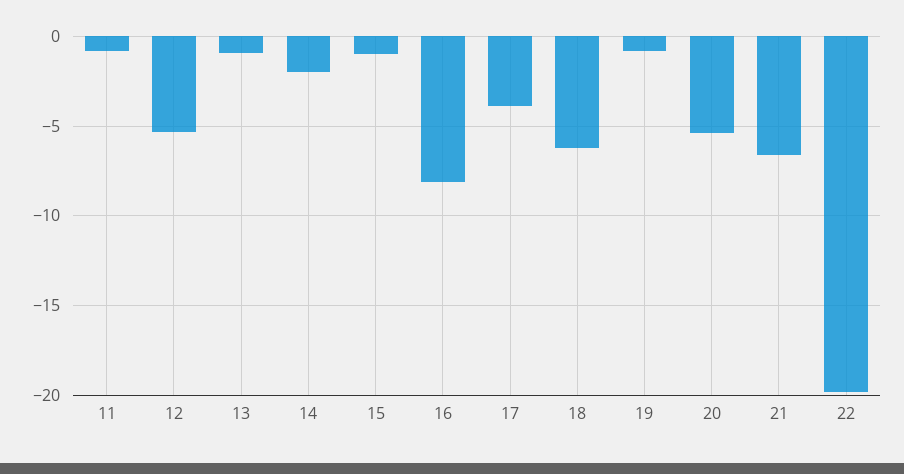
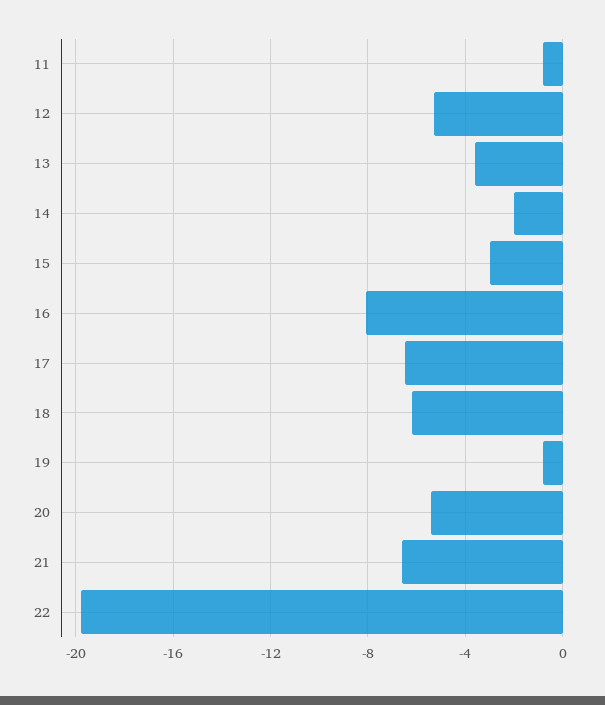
13: -1 -> -3.5
15: -1 -> -3
17: -4 -> -6.5

